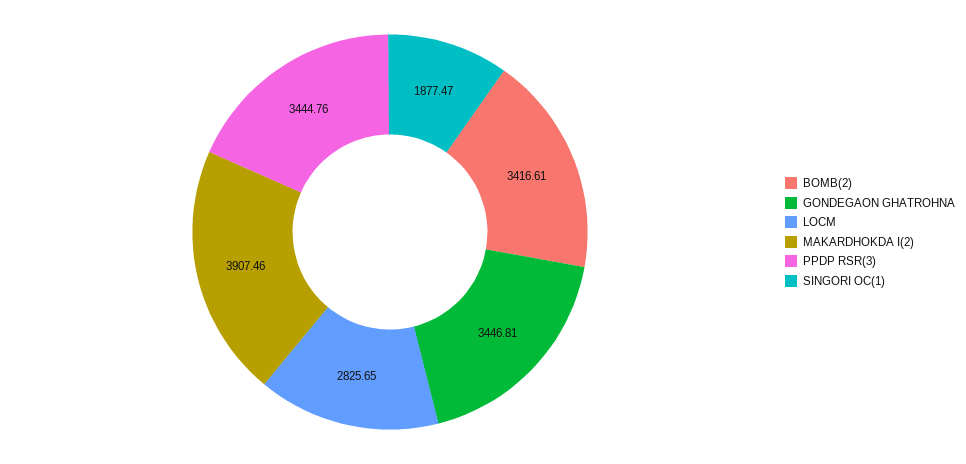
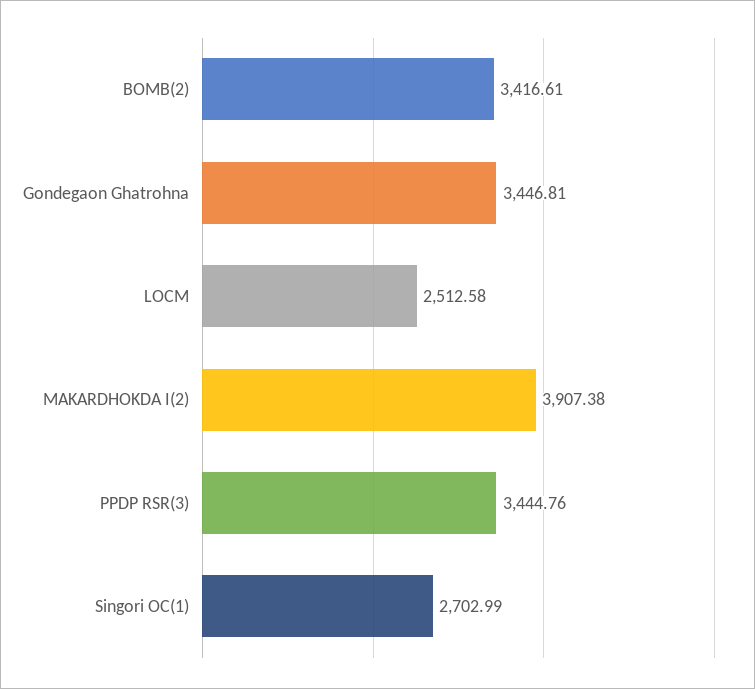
LOCM: 2825.65 -> 2512.58
MAKARDHOKDA I(2): 3907.46 -> 3907.38
SINGORI OC(1): 1877.47 -> 2702.99

